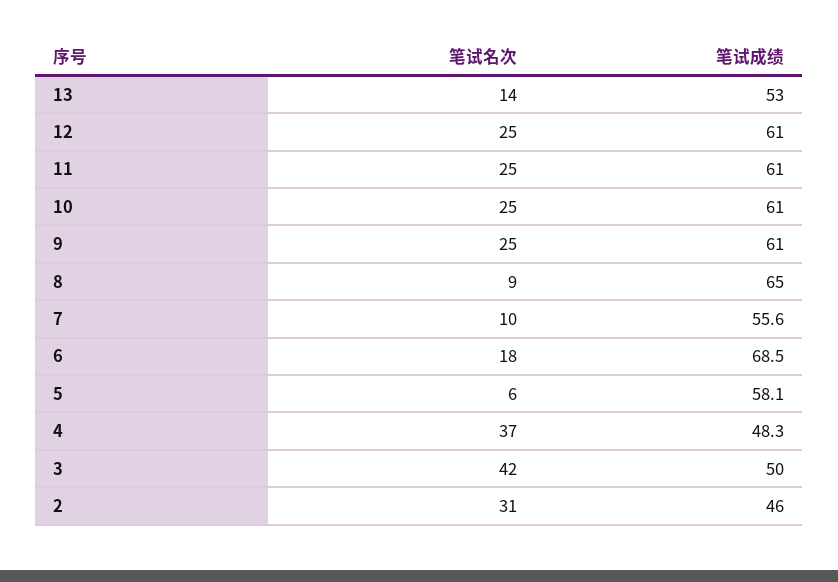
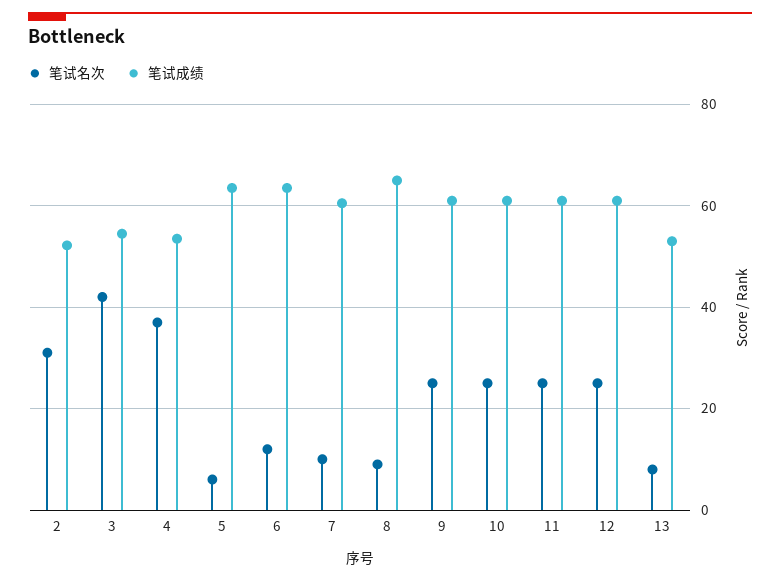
笔试名次, 13: 14 -> 8
笔试成绩, 7: 55.6 -> 60
笔试名次, 6: 18 -> 12
笔试成绩, 6: 68.5 -> 64
笔试成绩, 5: 58.1 -> 64
笔试成绩, 4: 48.3 -> 54
笔试成绩, 3: 50 -> 54
笔试成绩, 2: 46 -> 52

